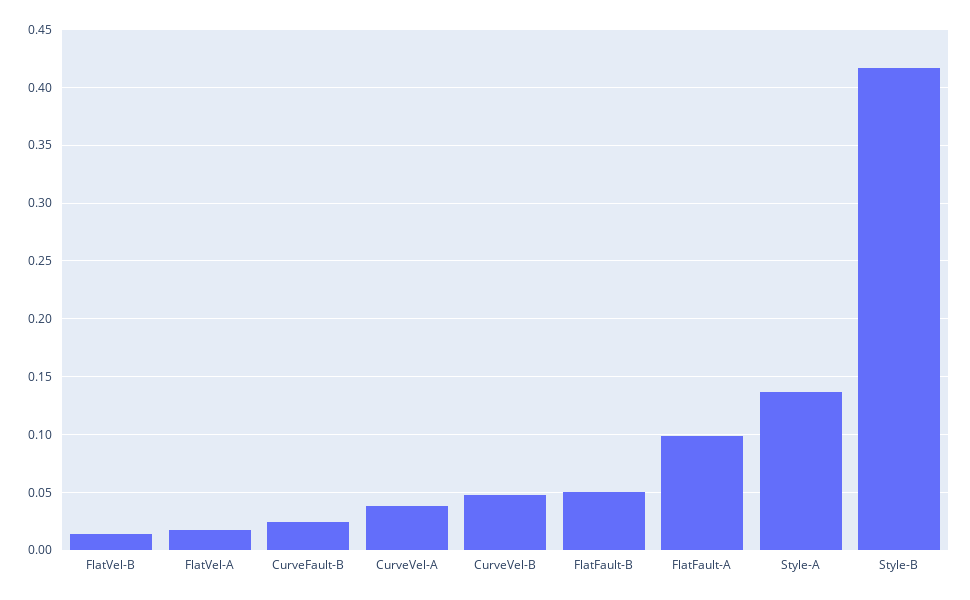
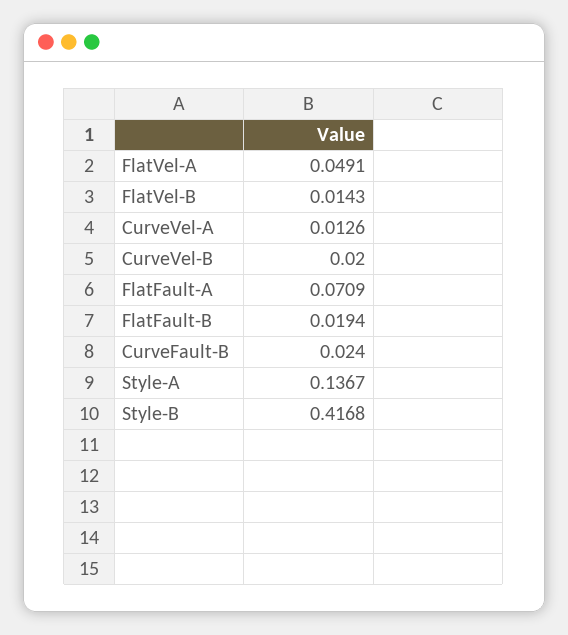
FlatVel-A: 0.02 -> 0.0491
CurveVel-A: 0.04 -> 0.0126
CurveVel-B: 0.05 -> 0.02
FlatFault-B: 0.05 -> 0.0194
FlatFault-A: 0.1 -> 0.0709

